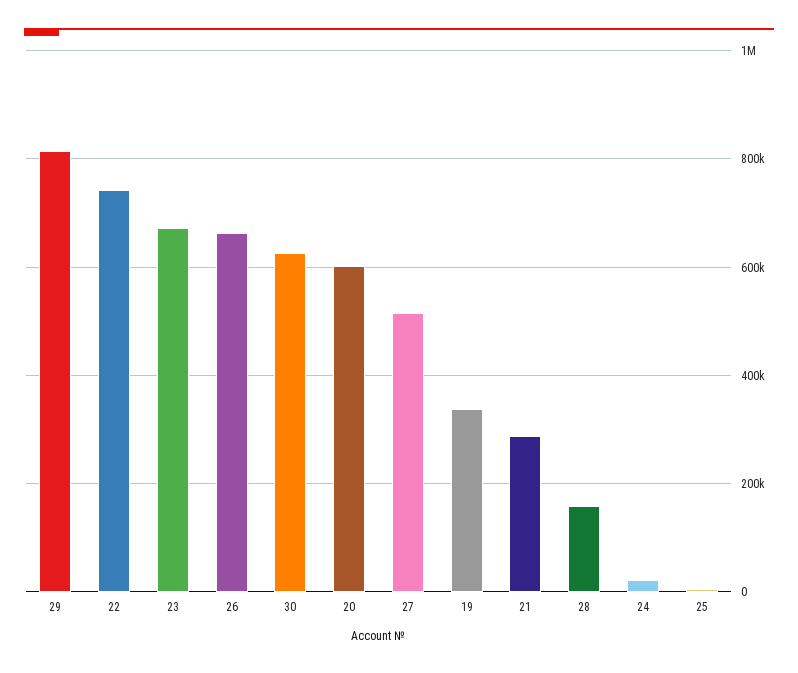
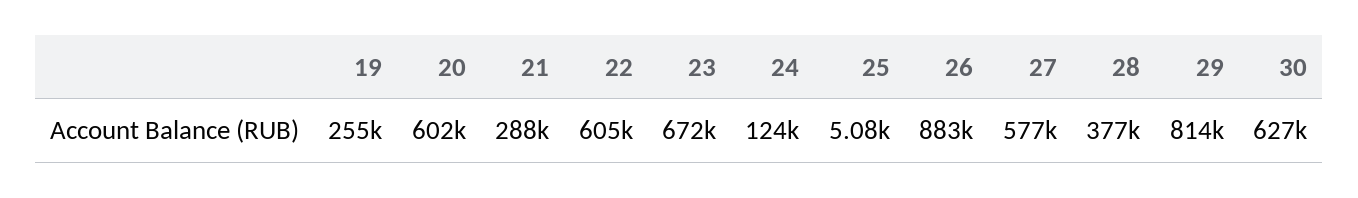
22: 740000 -> 605000
26: 660000 -> 883000
27: 520000 -> 577000
19: 340000 -> 255000
28: 160000 -> 377000
24: 20000 -> 124000

